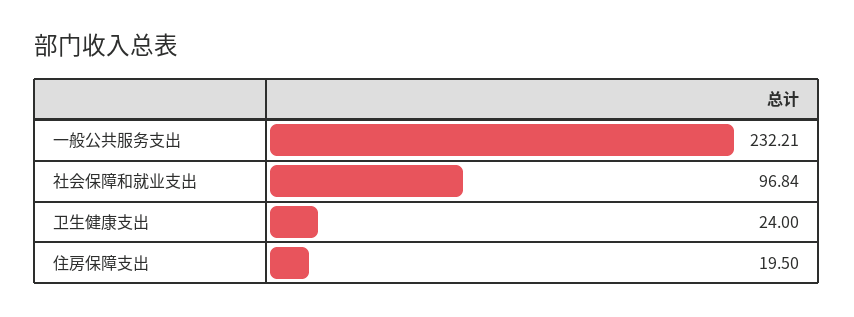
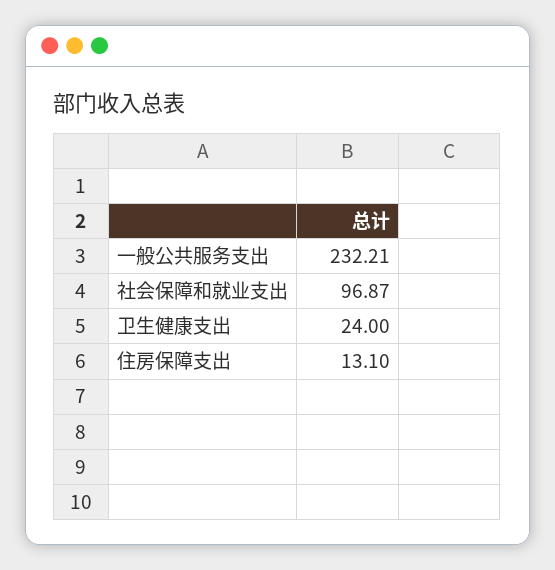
社会保障和就业支出: 96.84 -> 96.87
住房保障支出: 19.5 -> 13.1

